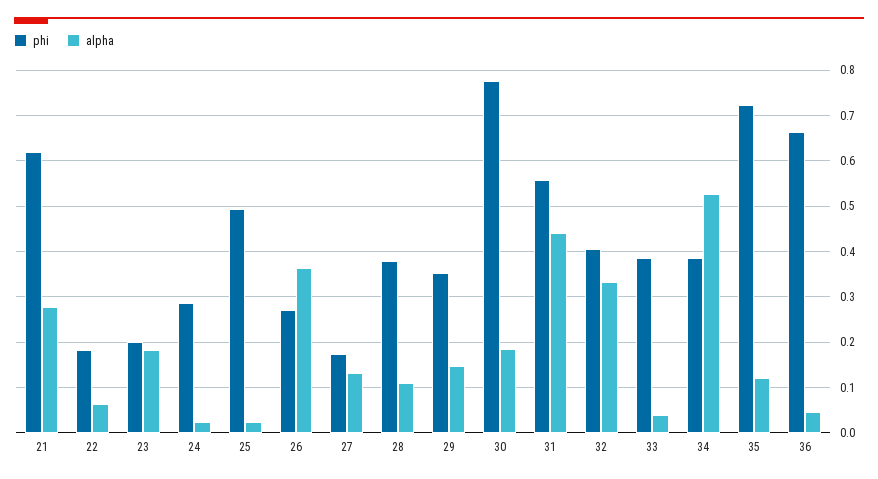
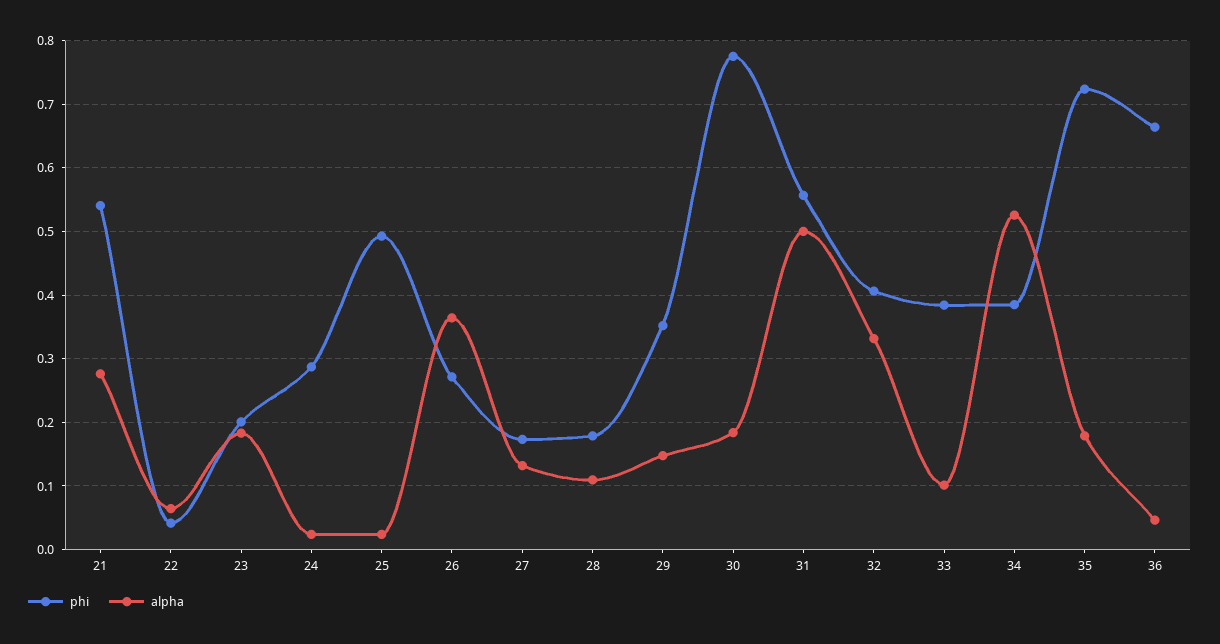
phi, 21: 0.62 -> 0.54
phi, 22: 0.18 -> 0.04
phi, 28: 0.38 -> 0.18
alpha, 31: 0.44 -> 0.5
alpha, 33: 0.04 -> 0.1
alpha, 35: 0.12 -> 0.18

